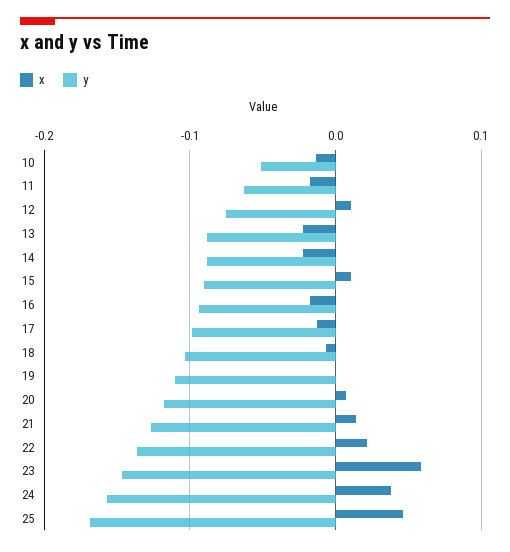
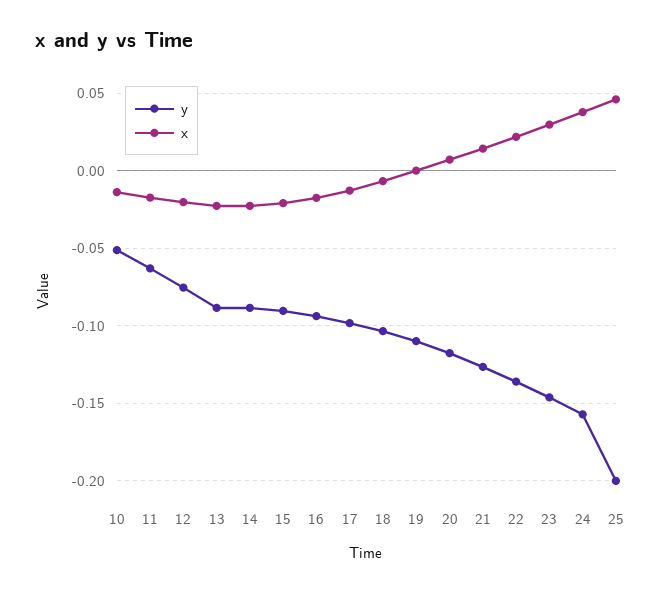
x, 12: 0.01 -> -0.02
x, 15: 0.01 -> -0.02
x, 23: 0.06 -> 0.03
y, 25: -0.17 -> -0.2

